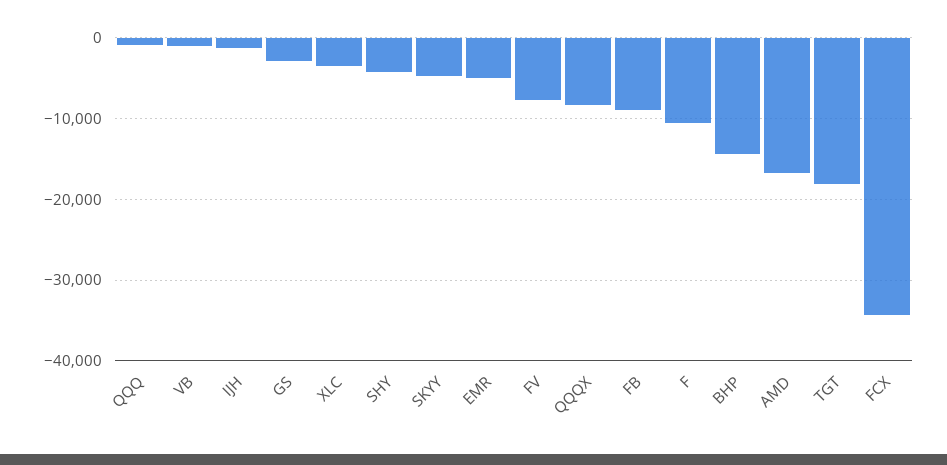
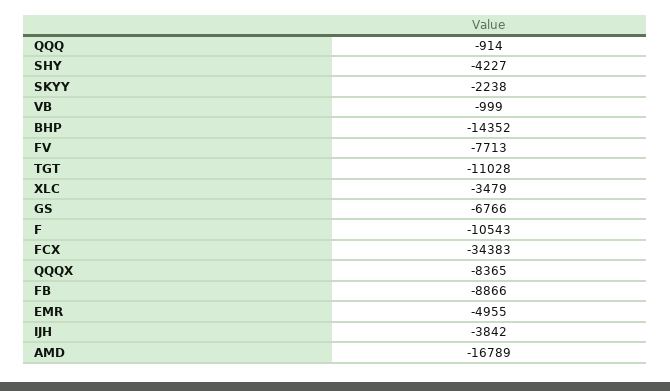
IJH: -1000 -> -3842
GS: -3000 -> -6766
SKYY: -5000 -> -2238
TGT: -18000 -> -11028

